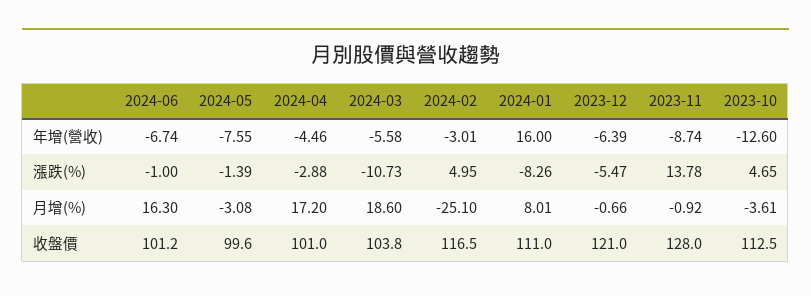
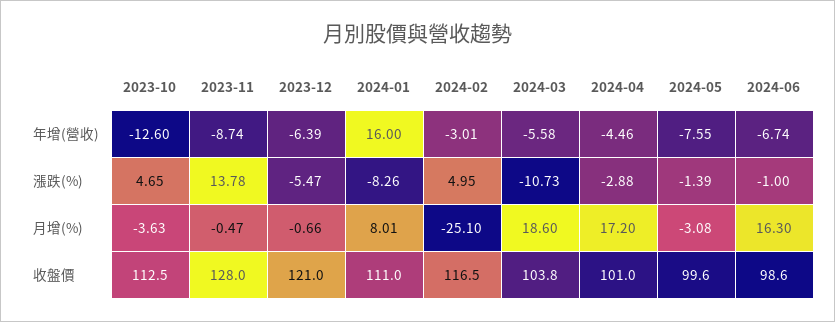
2023-11, 月增(%): -0.92 -> -0.47
2023-10, 月增(%): -3.61 -> -3.63
2024-06, 收盤價: 101.2 -> 98.6

